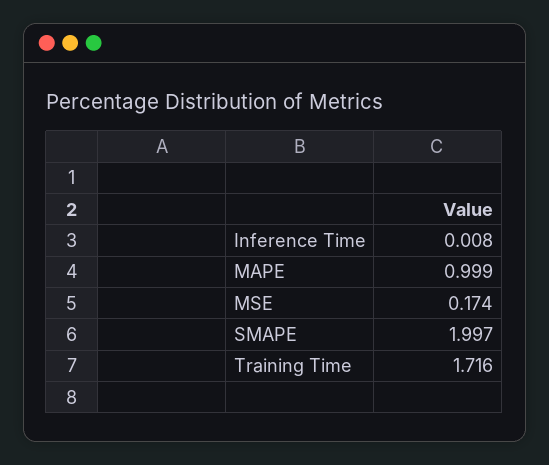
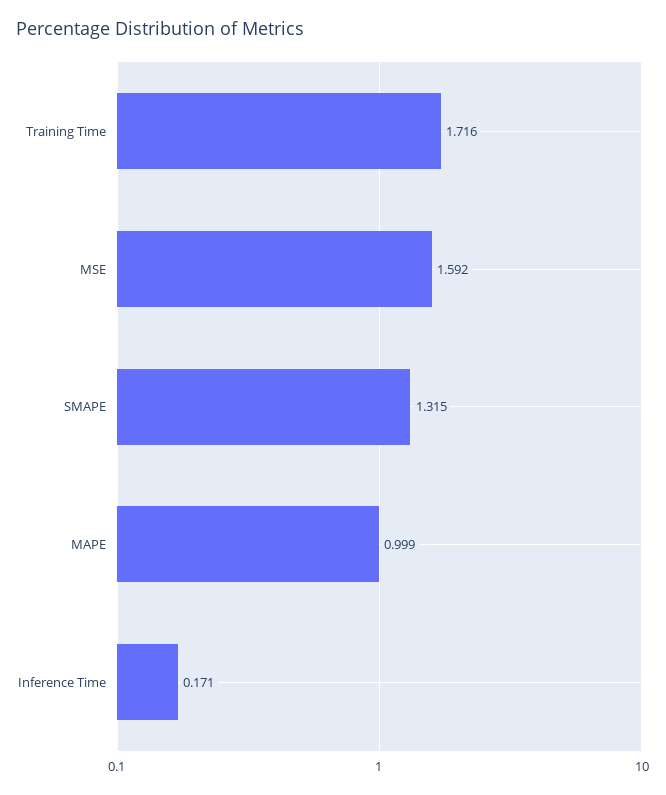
Inference Time: 0.008 -> 0.171
MSE: 0.174 -> 1.592
SMAPE: 1.997 -> 1.315

